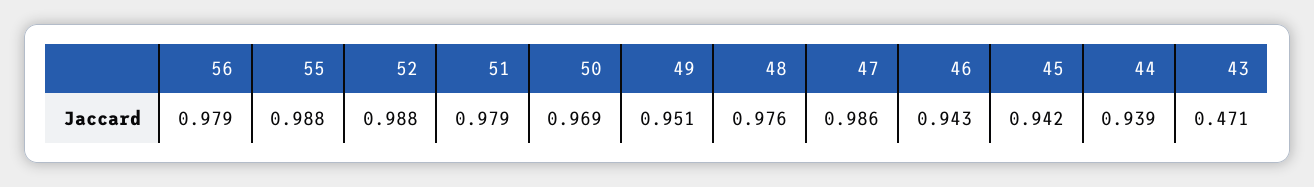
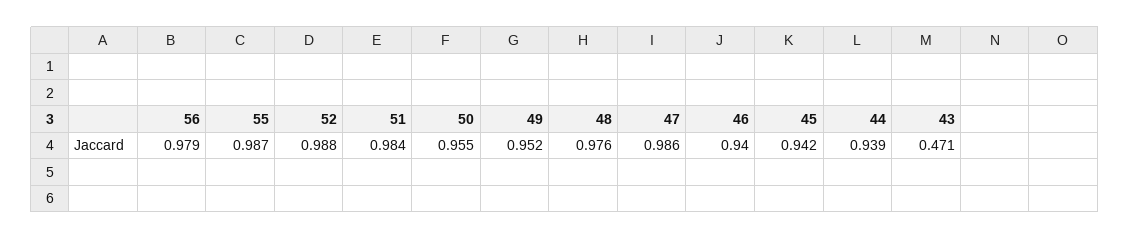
55: 0.988 -> 0.987
51: 0.979 -> 0.984
50: 0.969 -> 0.955
49: 0.951 -> 0.952
46: 0.943 -> 0.94

